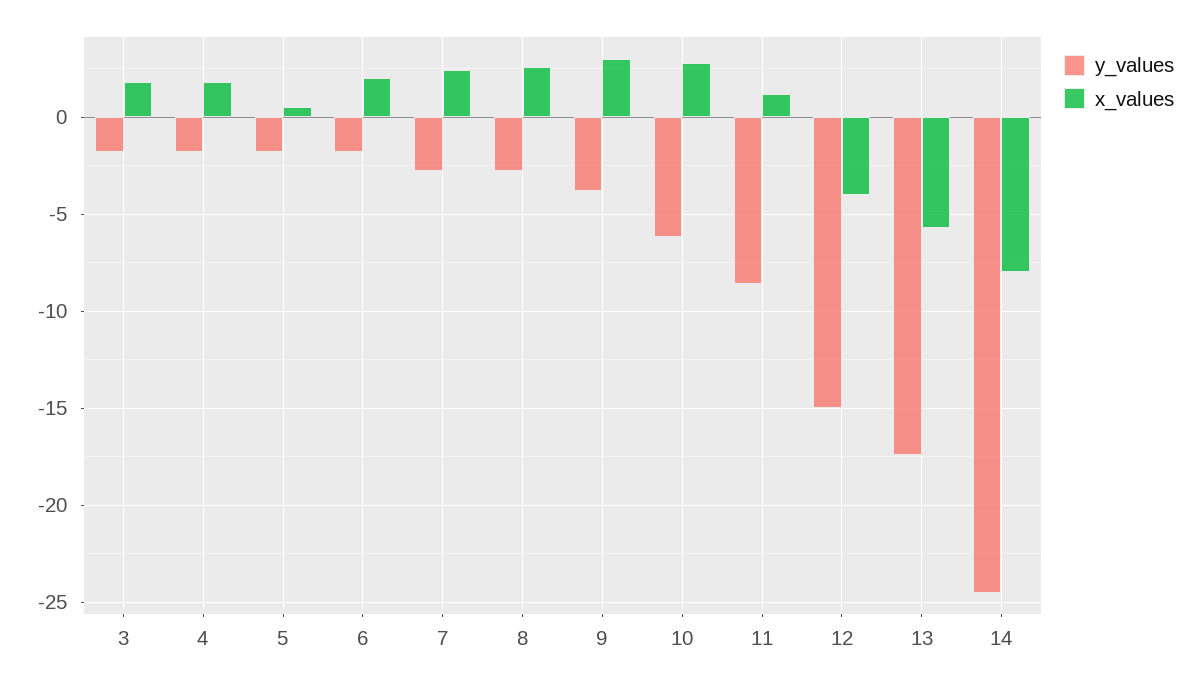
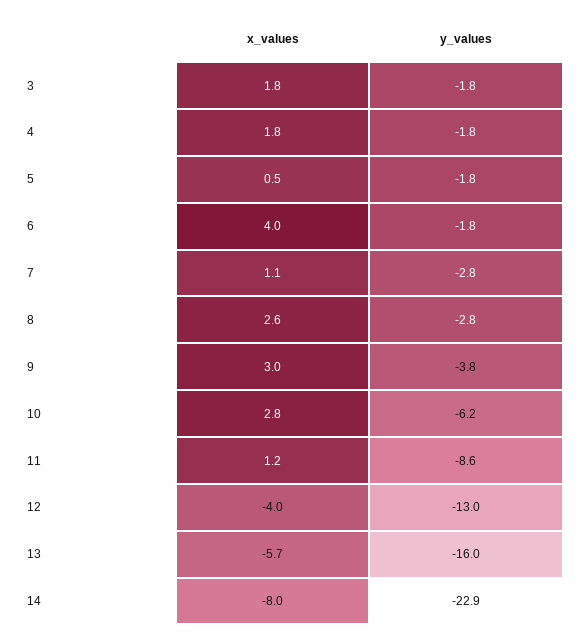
x_values, 6: 2 -> 4
x_values, 7: 2.5 -> 1.1
y_values, 12: -15 -> -13
y_values, 13: -17.5 -> -16
y_values, 14: -24.5 -> -22.9

